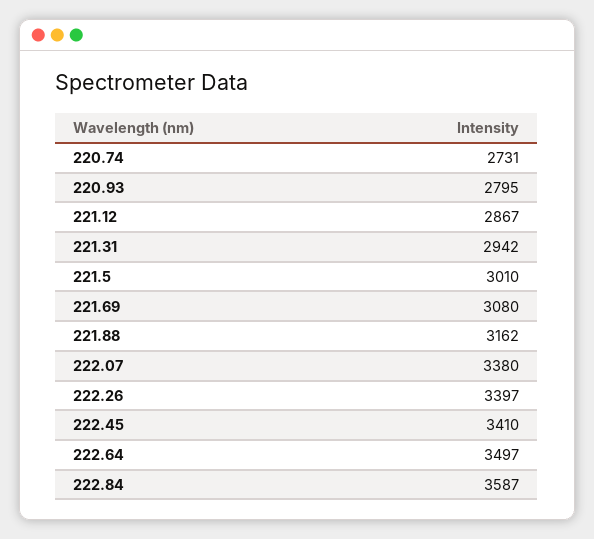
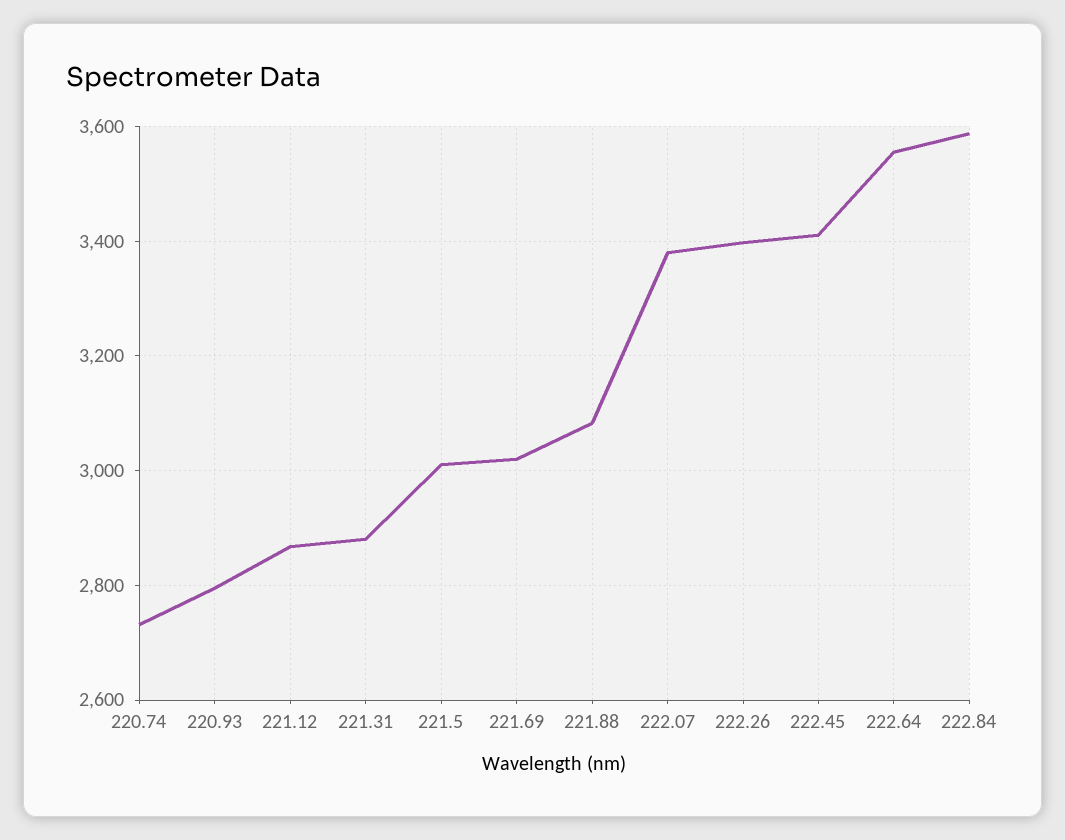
221.31: 2942 -> 2880
221.69: 3080 -> 3020
221.88: 3162 -> 3080
222.64: 3497 -> 3560

